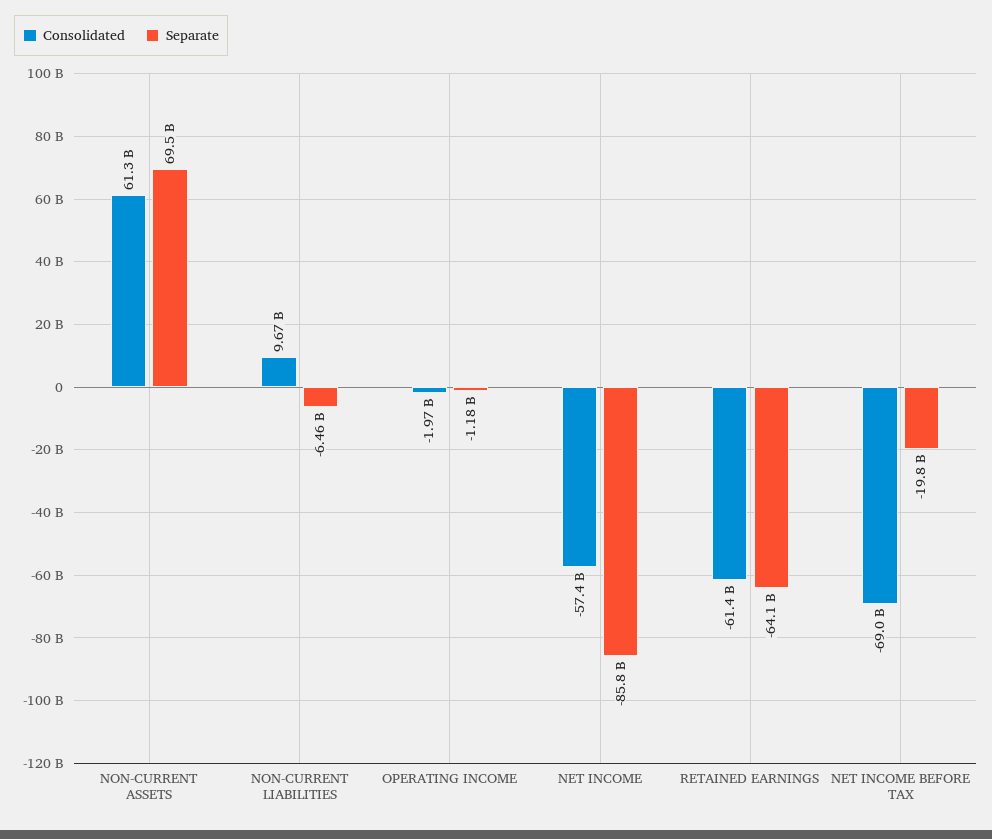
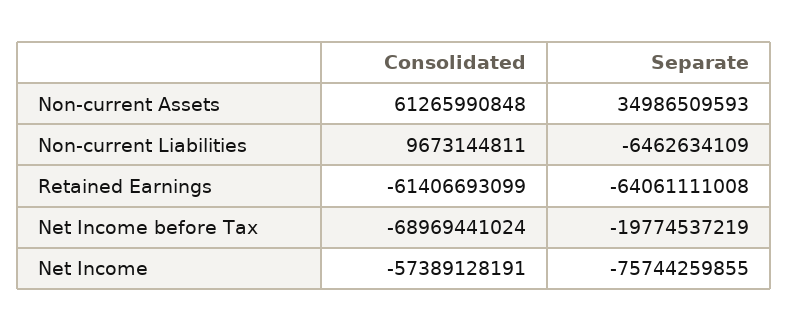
Separate, NON-CURRENT ASSETS: 69500000000 -> 34986509593
Consolidated, OPERATING INCOME: -1970000000 -> none
Separate, OPERATING INCOME: -1180000000 -> none
Separate, NET INCOME: -85800000000 -> -75744259855

